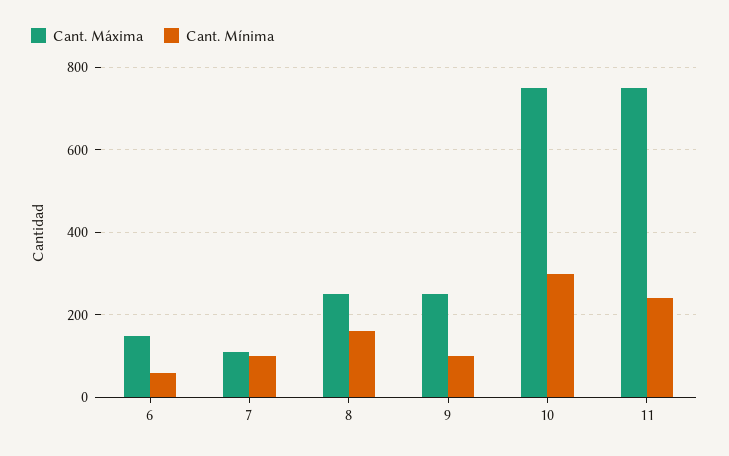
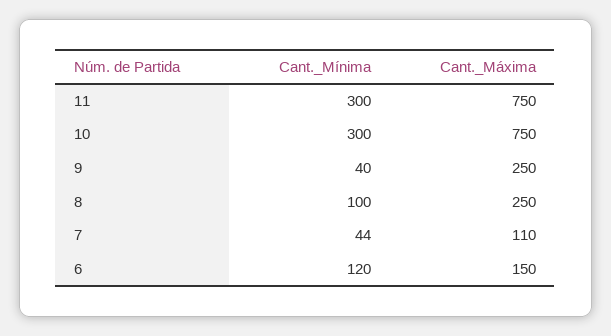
Cant. Mínima, 6: 60 -> 120
Cant. Mínima, 7: 100 -> 44
Cant. Mínima, 8: 160 -> 100
Cant. Mínima, 9: 100 -> 40
Cant. Mínima, 11: 240 -> 300

